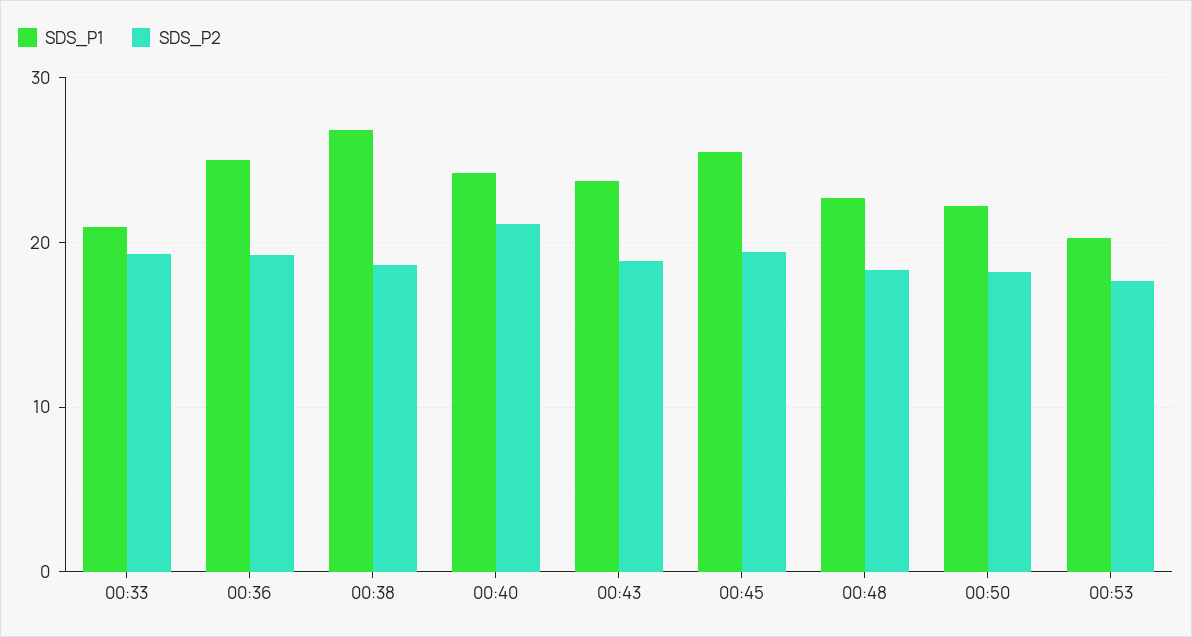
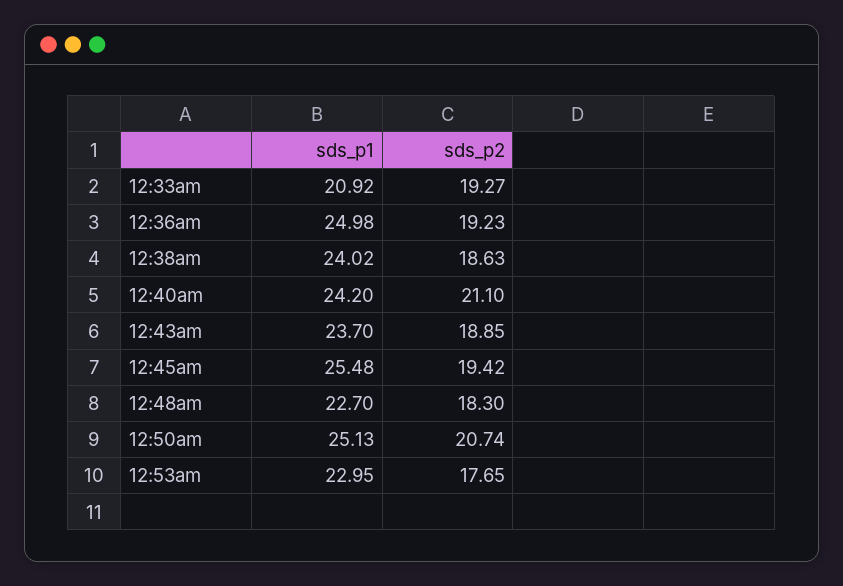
SDS_P1, 00:38: 27 -> 24.02
SDS_P1, 00:50: 22 -> 25.13
SDS_P2, 00:50: 18 -> 20.74
SDS_P1, 00:53: 20 -> 22.95

